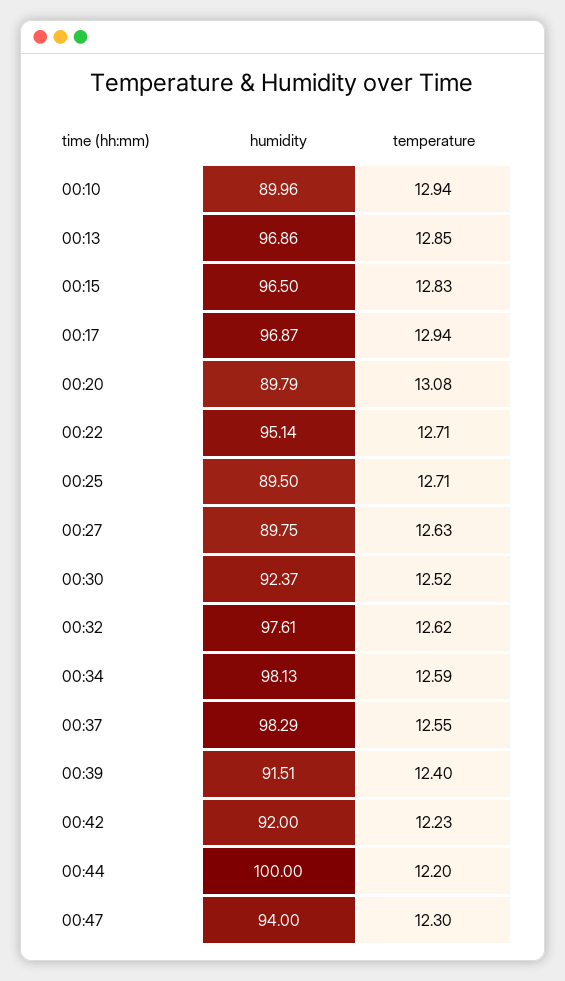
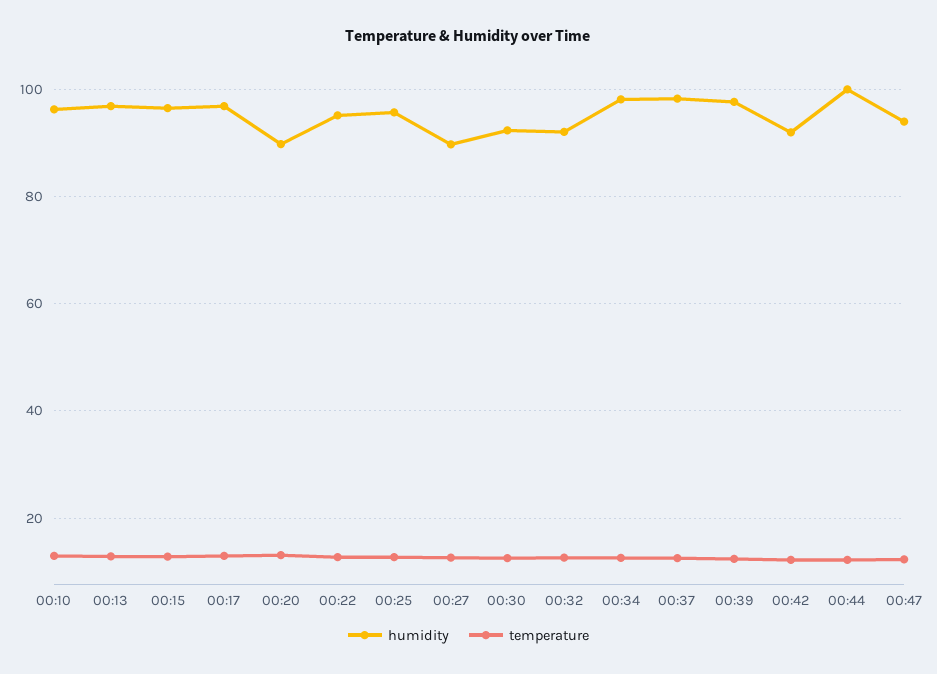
humidity, 00:10: 89.96 -> 96
humidity, 00:25: 89.5 -> 96
humidity, 00:32: 97.61 -> 92
humidity, 00:39: 91.51 -> 98

